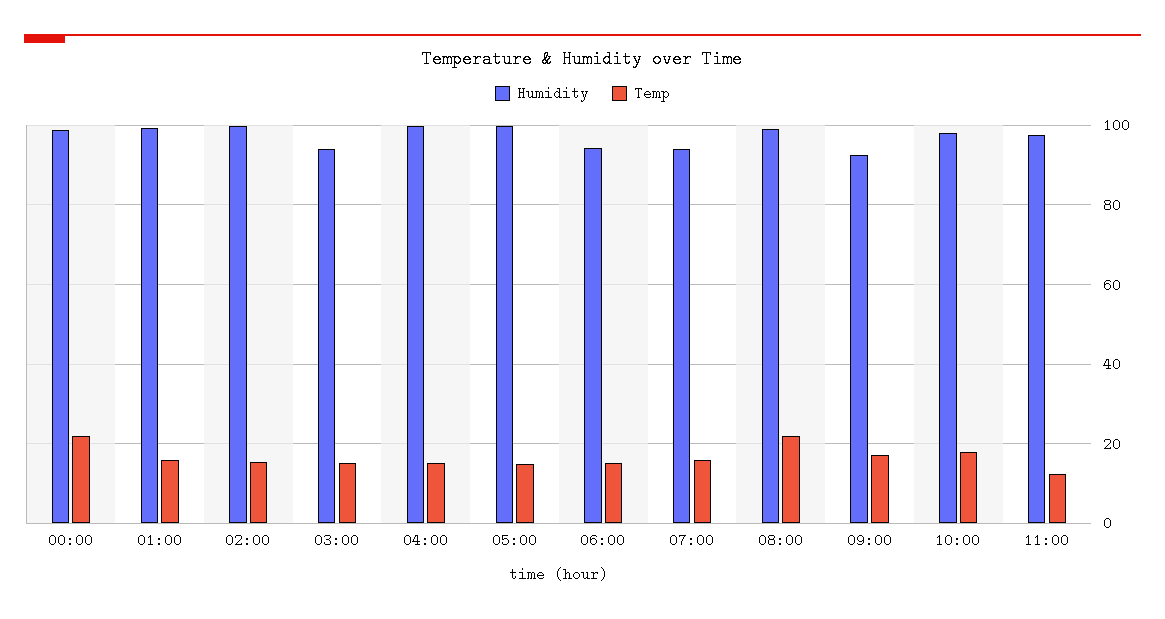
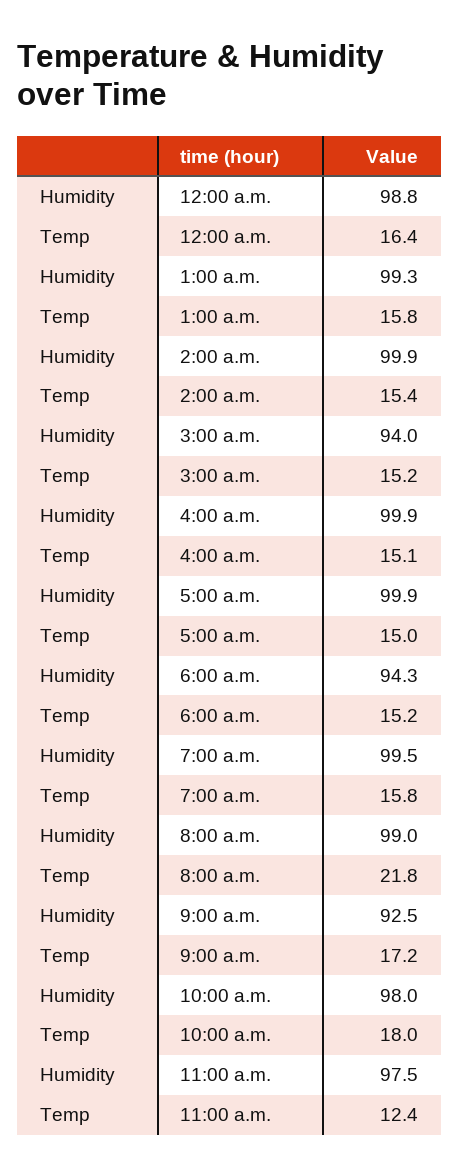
Temp, 00:00: 22 -> 16.4
Humidity, 07:00: 94 -> 99.5

